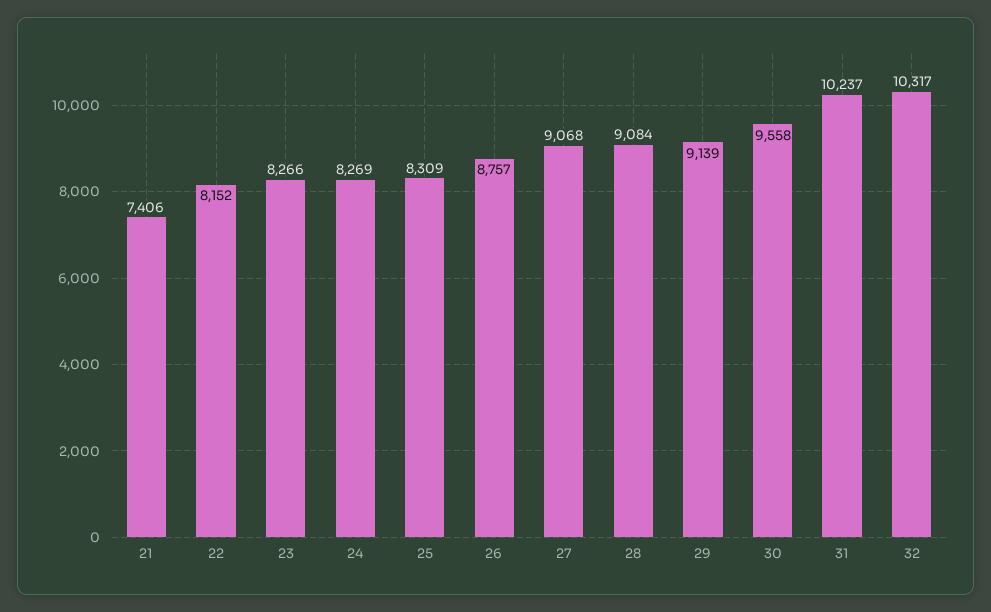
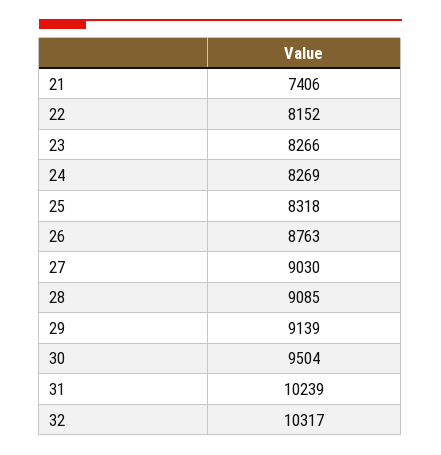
25: 8309 -> 8318
26: 8757 -> 8763
27: 9068 -> 9030
28: 9084 -> 9085
30: 9558 -> 9504
31: 10237 -> 10239

